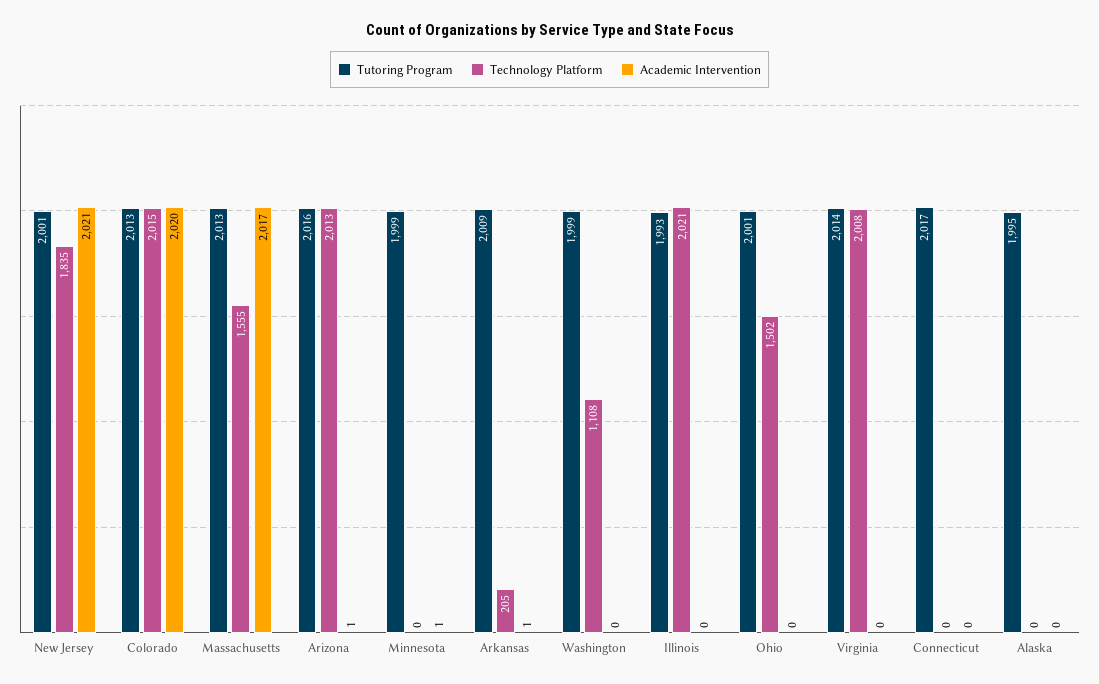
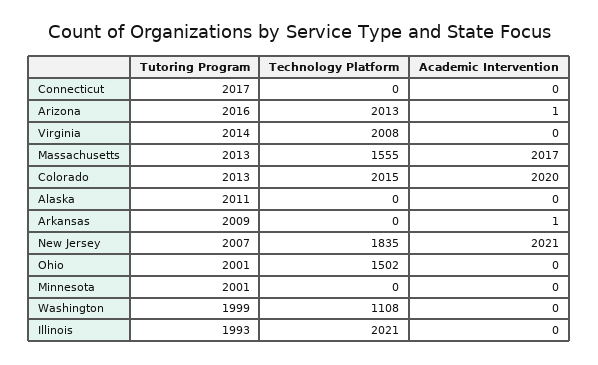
Tutoring Program, New Jersey: 2001 -> 2007
Tutoring Program, Minnesota: 1999 -> 2001
Academic Intervention, Minnesota: 1 -> 0
Technology Platform, Arkansas: 205 -> 0
Tutoring Program, Alaska: 1995 -> 2011

